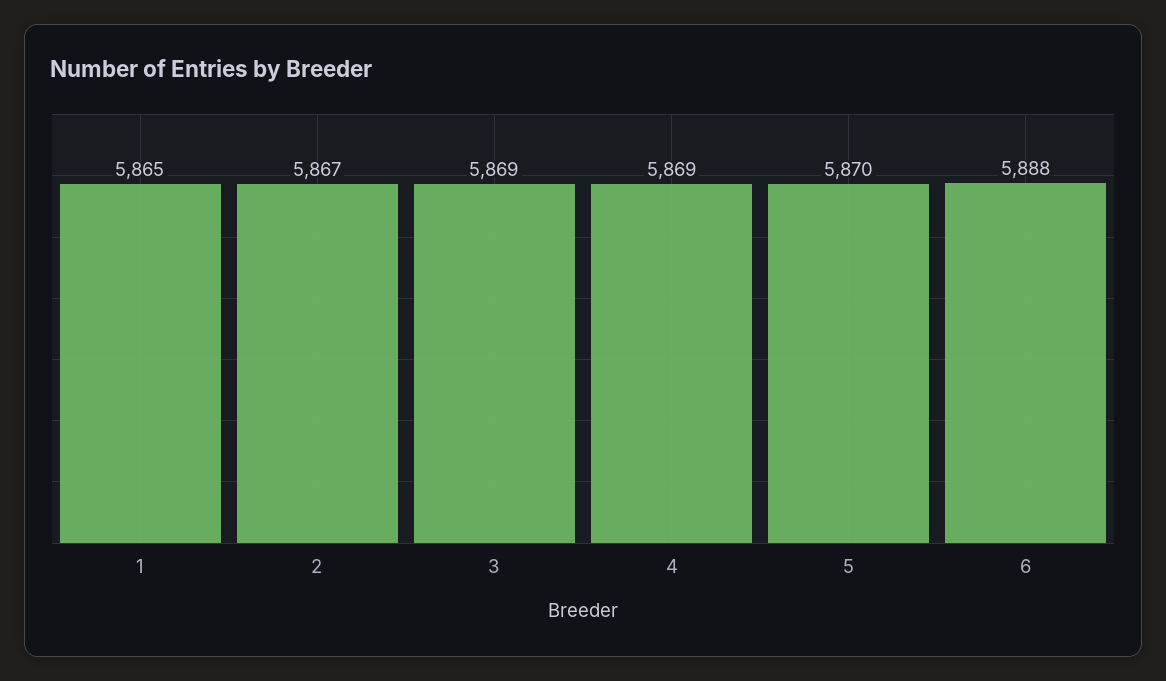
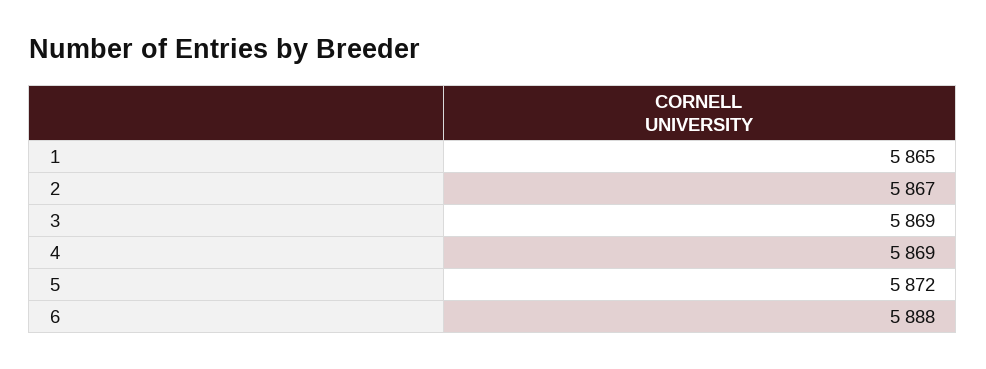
5: 5870 -> 5872

